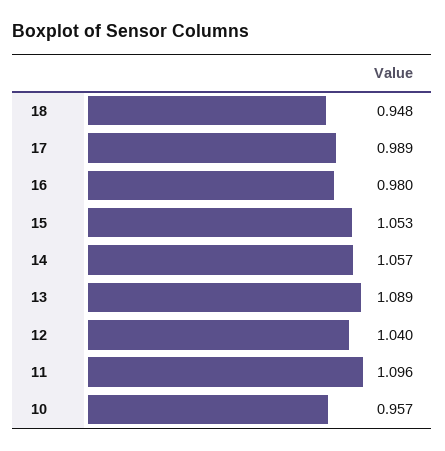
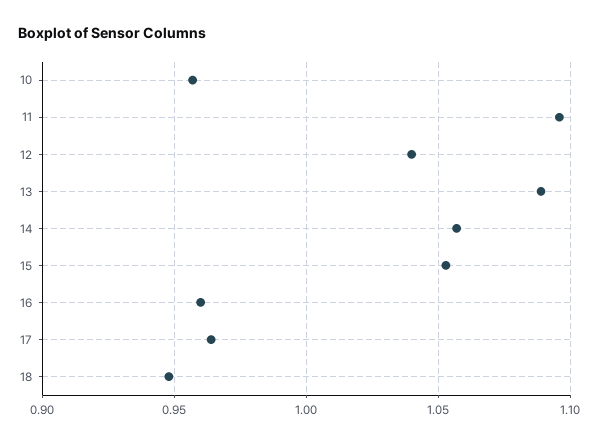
17: 0.989 -> 0.965
16: 0.98 -> 0.96

